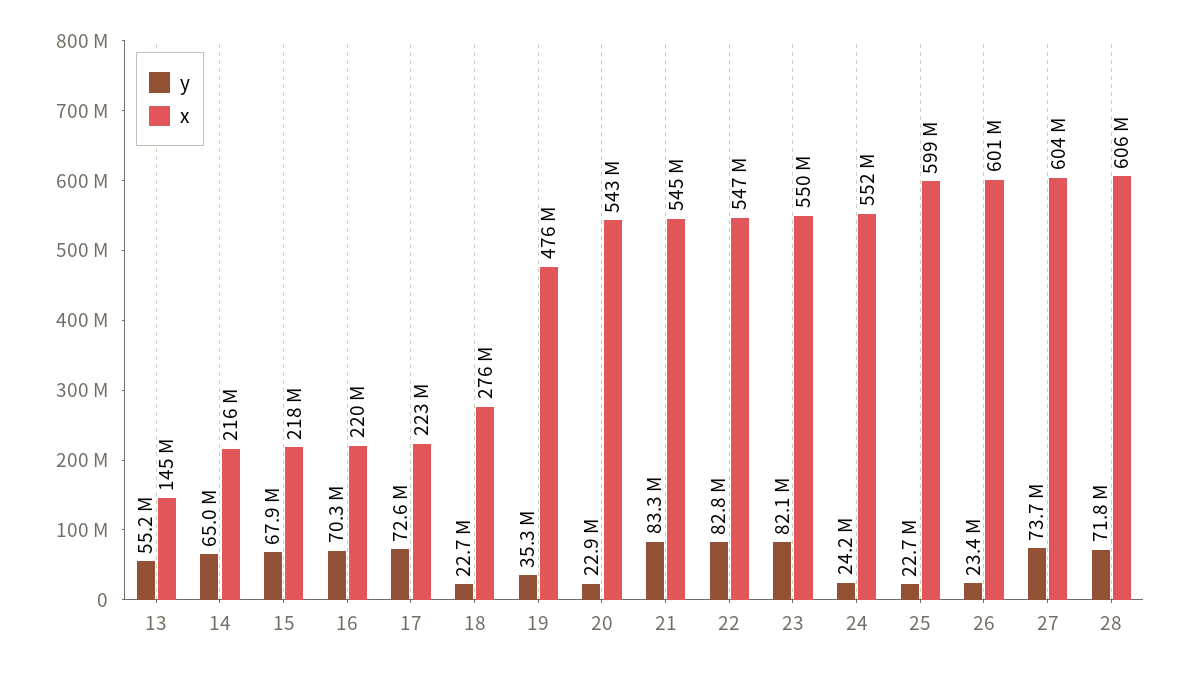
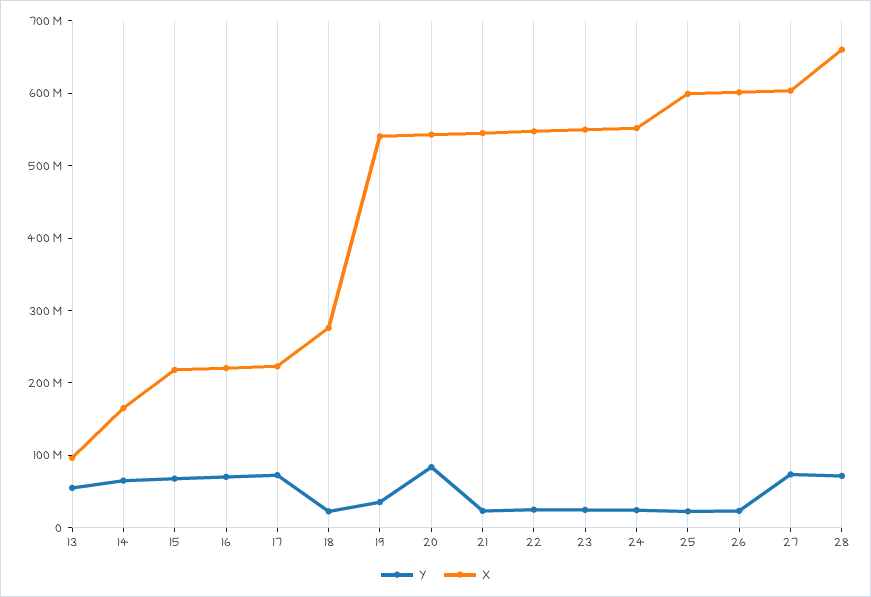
x, 13: 145000000 -> 100000000
x, 14: 216000000 -> 160000000
x, 19: 476000000 -> 540000000
y, 20: 22900000 -> 80000000
y, 21: 83300000 -> 20000000
y, 22: 82800000 -> 20000000
y, 23: 82100000 -> 20000000
x, 28: 606000000 -> 660000000

